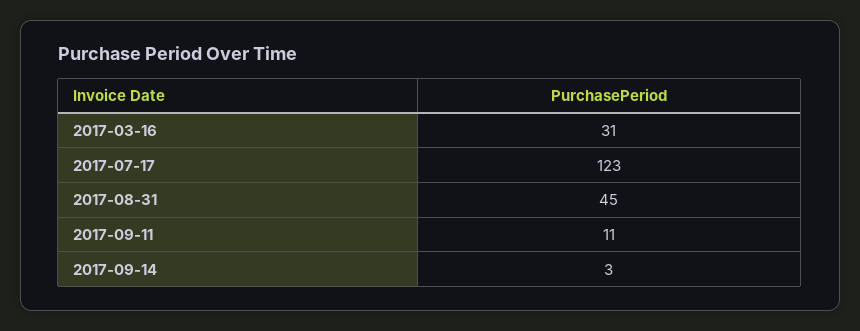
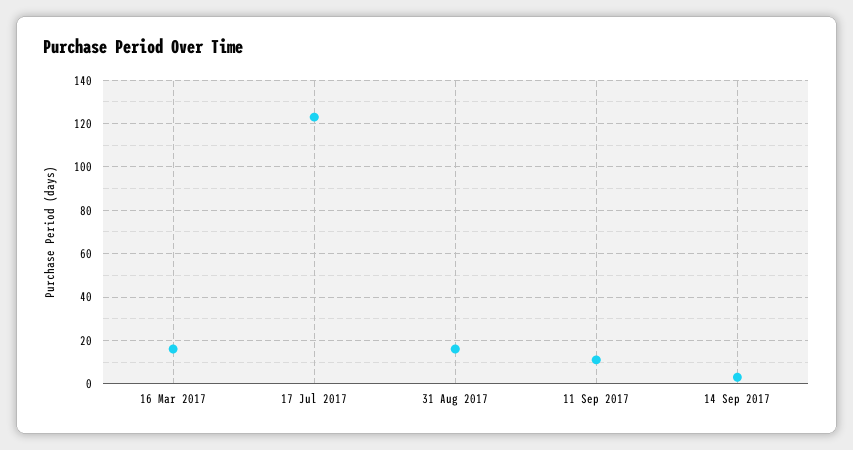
2017-03-16: 31 -> 15
2017-08-31: 45 -> 15

